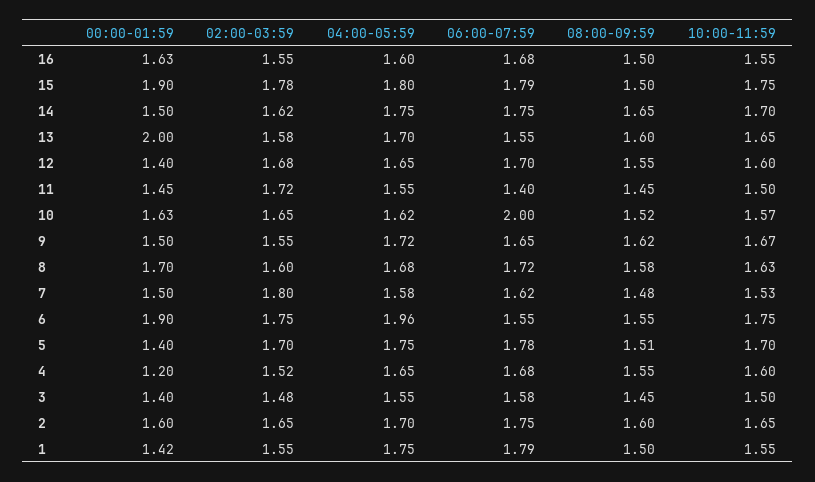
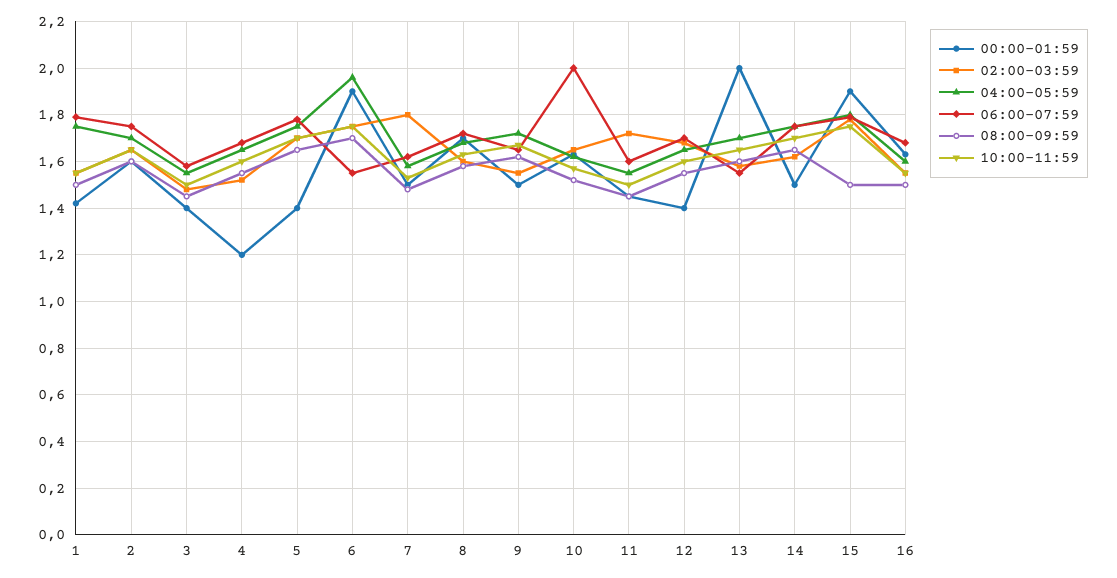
06:00-07:59, 11: 1.4 -> 1.6
08:00-09:59, 6: 1.55 -> 1.7
08:00-09:59, 5: 1.51 -> 1.65

